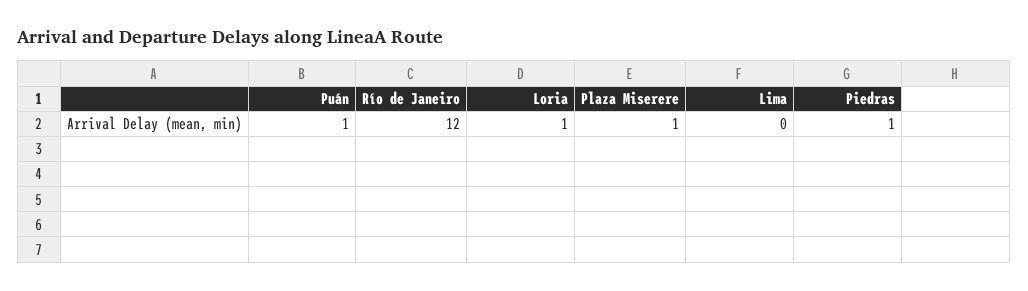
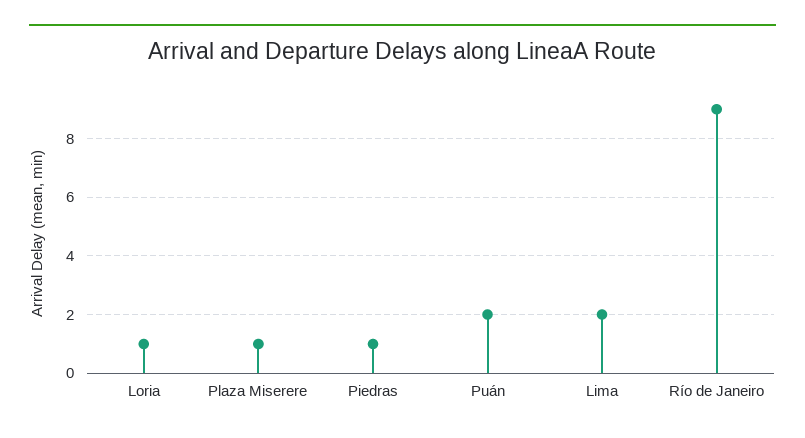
Puán: 1 -> 2
Río de Janeiro: 12 -> 9
Lima: 0 -> 2

